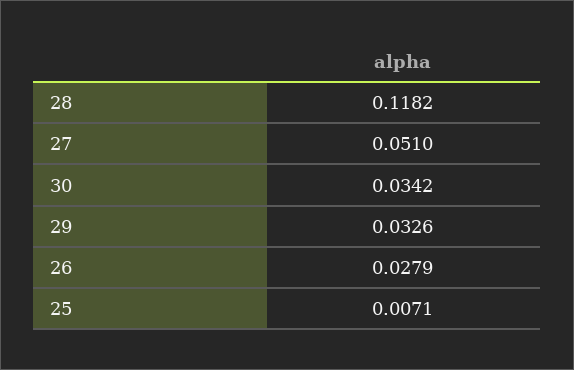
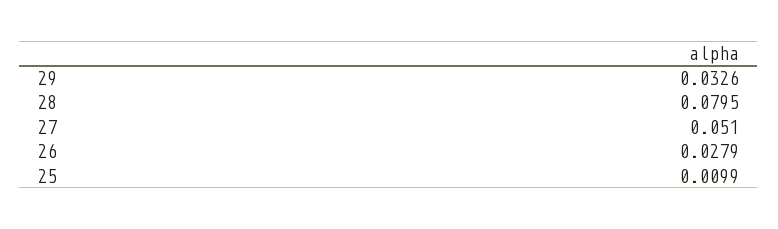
28: 0.1182 -> 0.0795
30: 0.0342 -> none
25: 0.0071 -> 0.0099

